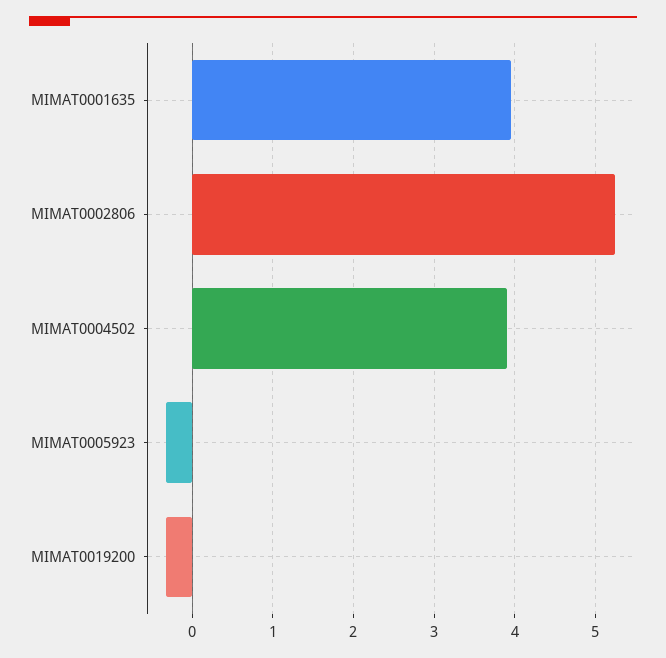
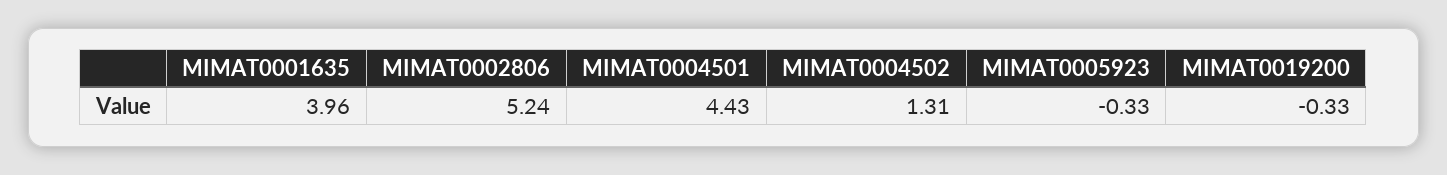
MIMAT0004502: 3.9 -> 1.31
MIMAT0004501: none -> 4.43

